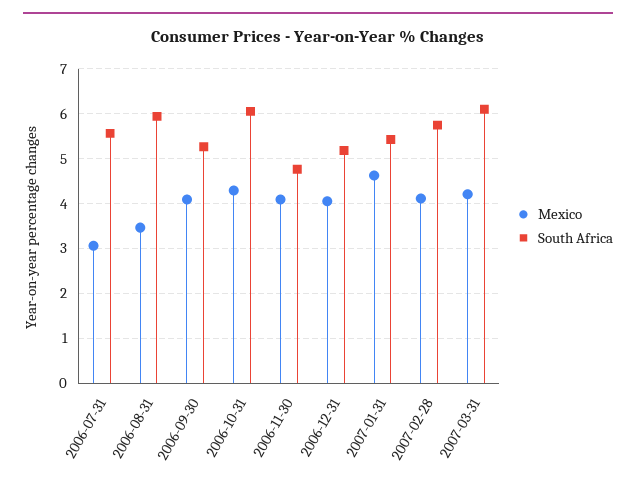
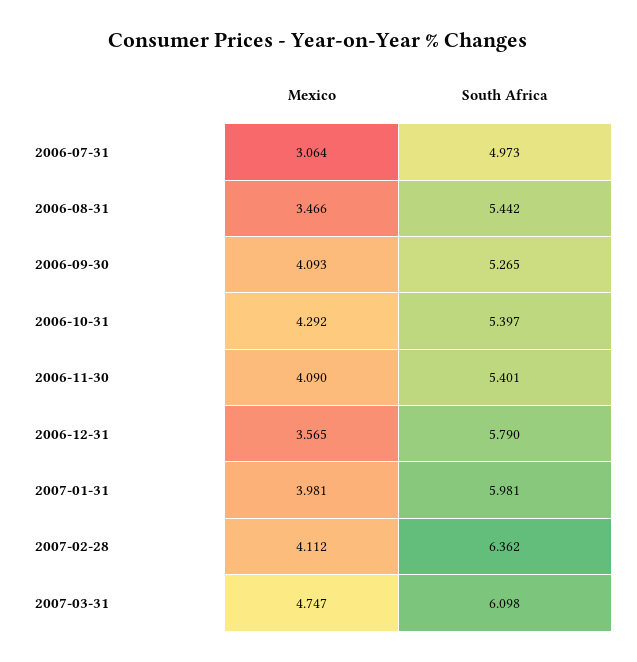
South Africa, 2006-07-31: 5.6 -> 4.973
South Africa, 2006-08-31: 6 -> 5.442
South Africa, 2006-10-31: 6 -> 5.397
South Africa, 2006-11-30: 4.8 -> 5.401
Mexico, 2006-12-31: 4 -> 3.565
South Africa, 2006-12-31: 5.2 -> 5.79
Mexico, 2007-01-31: 4.6 -> 3.981
South Africa, 2007-01-31: 5.4 -> 5.981
South Africa, 2007-02-28: 5.8 -> 6.362
Mexico, 2007-03-31: 4.2 -> 4.747

